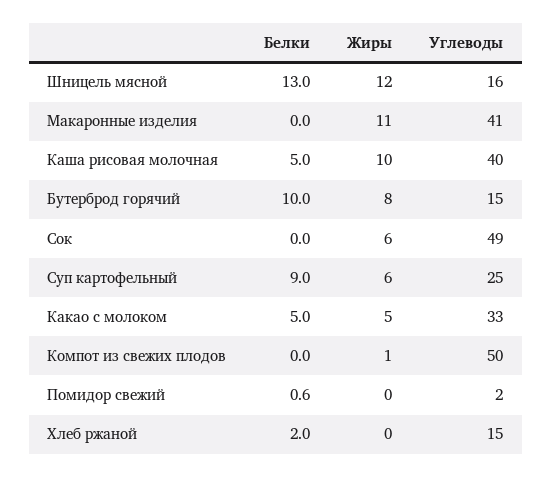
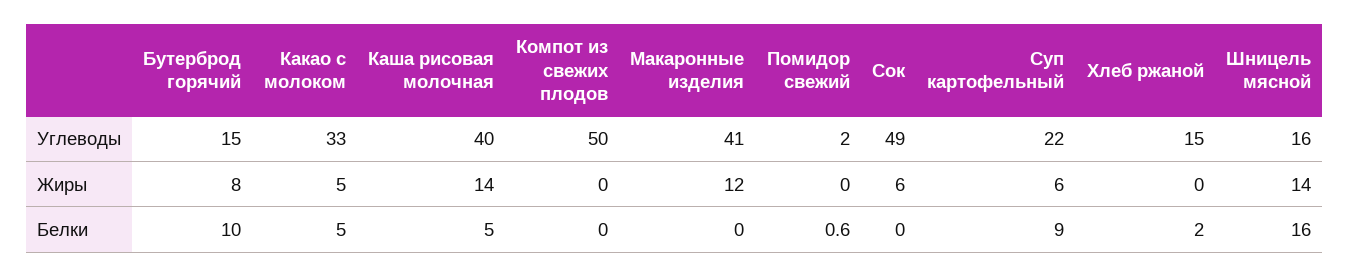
Белки, Шницель мясной: 13 -> 16
Жиры, Шницель мясной: 12 -> 14
Жиры, Макаронные изделия: 11 -> 12
Жиры, Каша рисовая молочная: 10 -> 14
Углеводы, Суп картофельный: 25 -> 22
Жиры, Компот из свежих плодов: 1 -> 0

